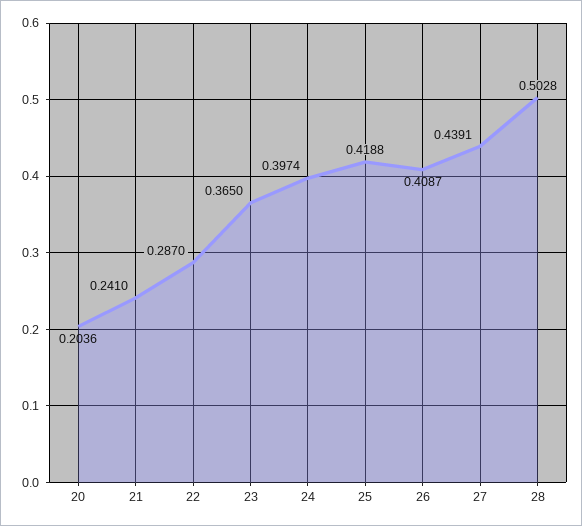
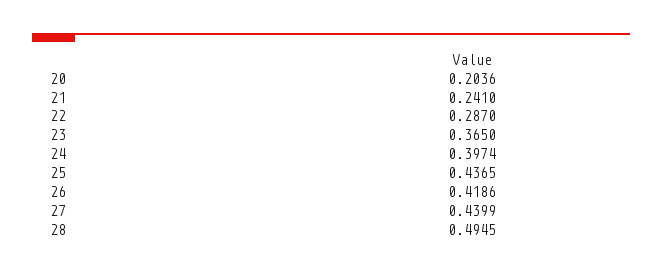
25: 0.4188 -> 0.4365
26: 0.4087 -> 0.4186
27: 0.4391 -> 0.4399
28: 0.5028 -> 0.4945

